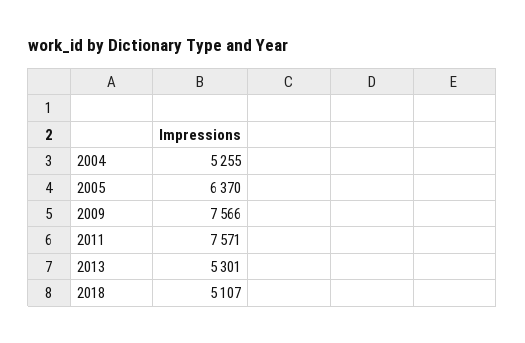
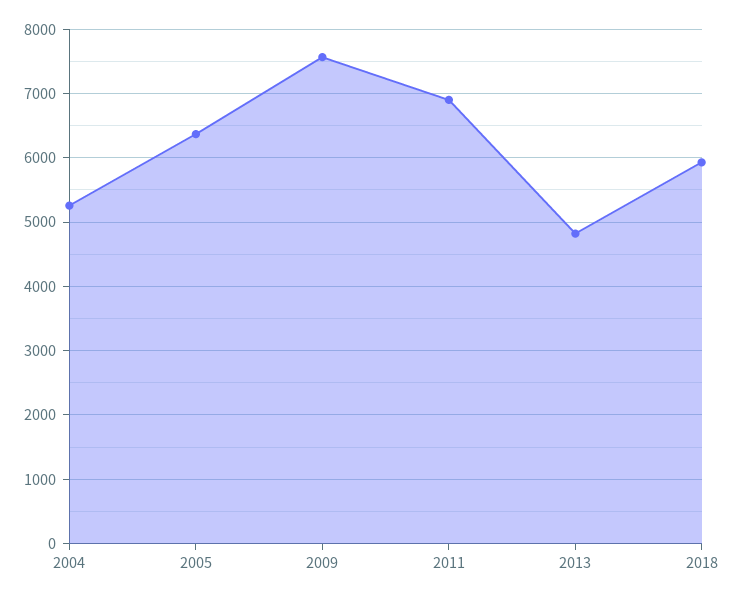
2011: 7571 -> 6900
2013: 5301 -> 4800
2018: 5107 -> 5900

